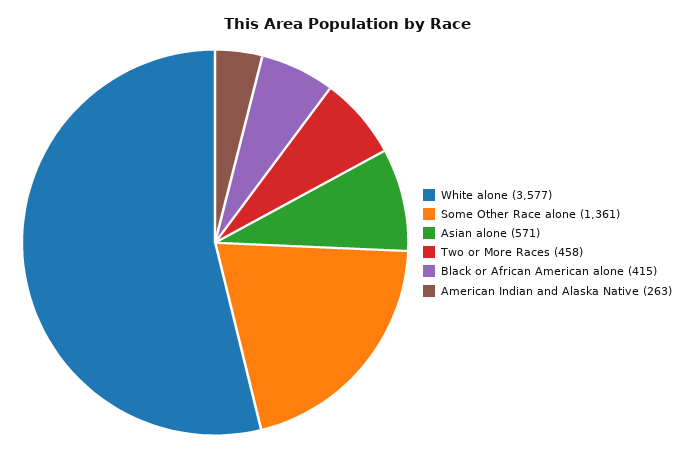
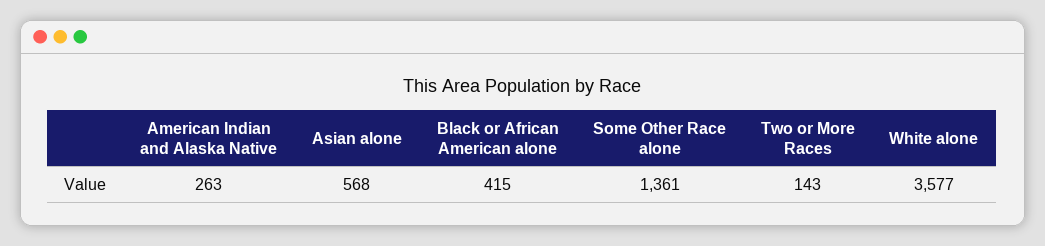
Asian alone: 571 -> 568
Two or More Races: 458 -> 143

